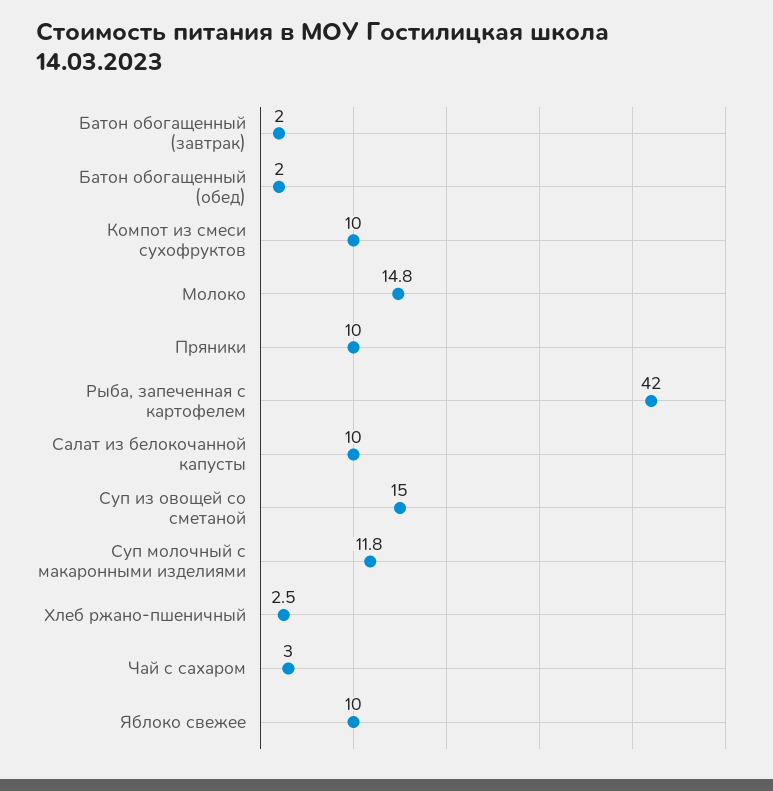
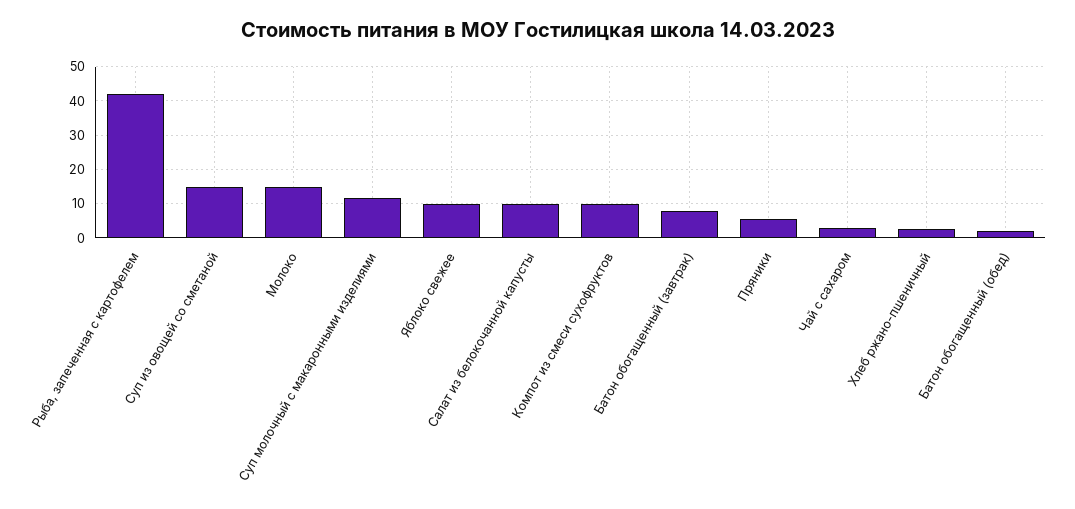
Батон обогащенный (завтрак): 2 -> 8
Пряники: 10 -> 6

